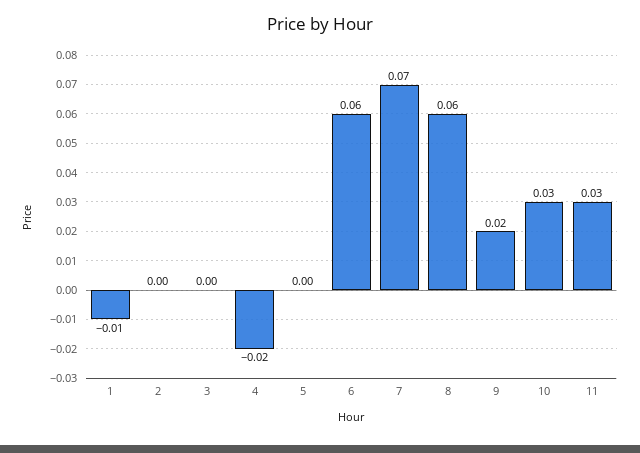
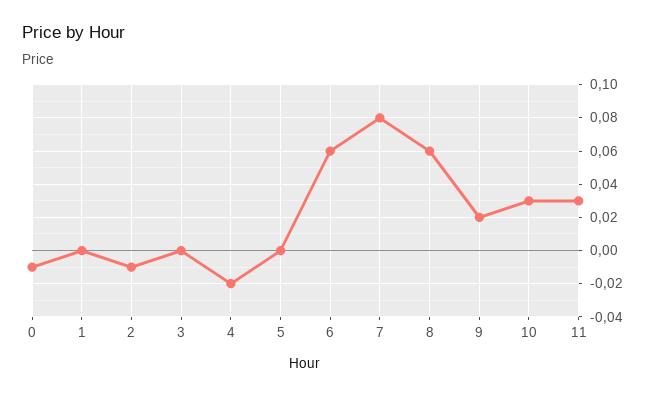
1: -0.01 -> 0
2: 0 -> -0.01
7: 0.07 -> 0.08
0: none -> -0.01

